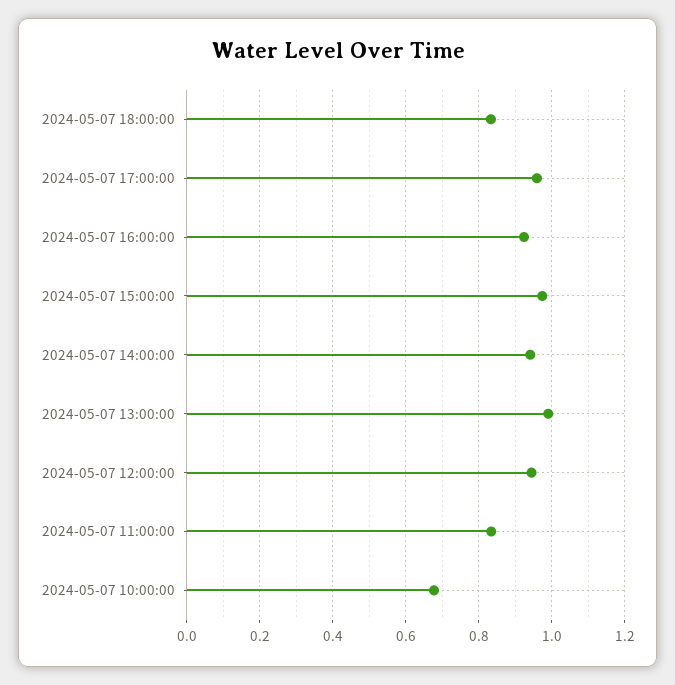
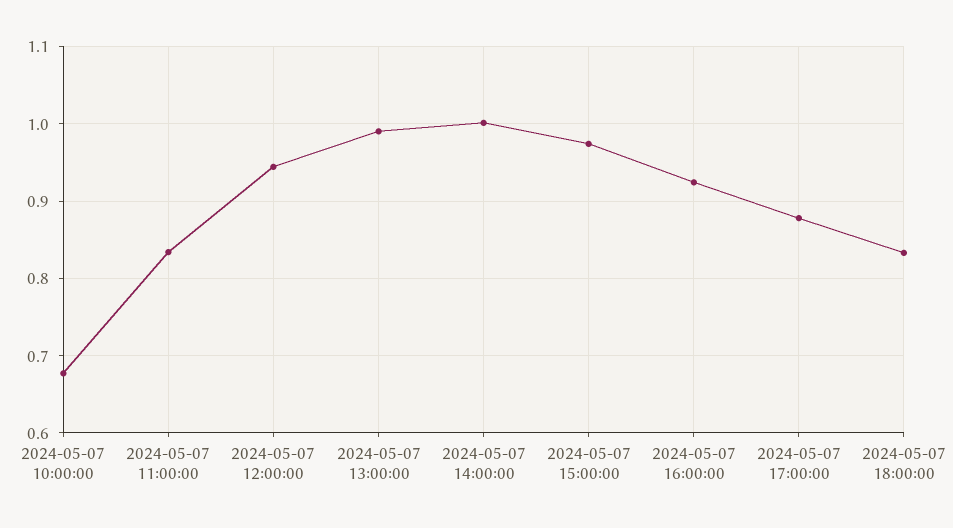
2024-05-07 17:00:00: 0.96 -> 0.88
2024-05-07 14:00:00: 0.94 -> 1

